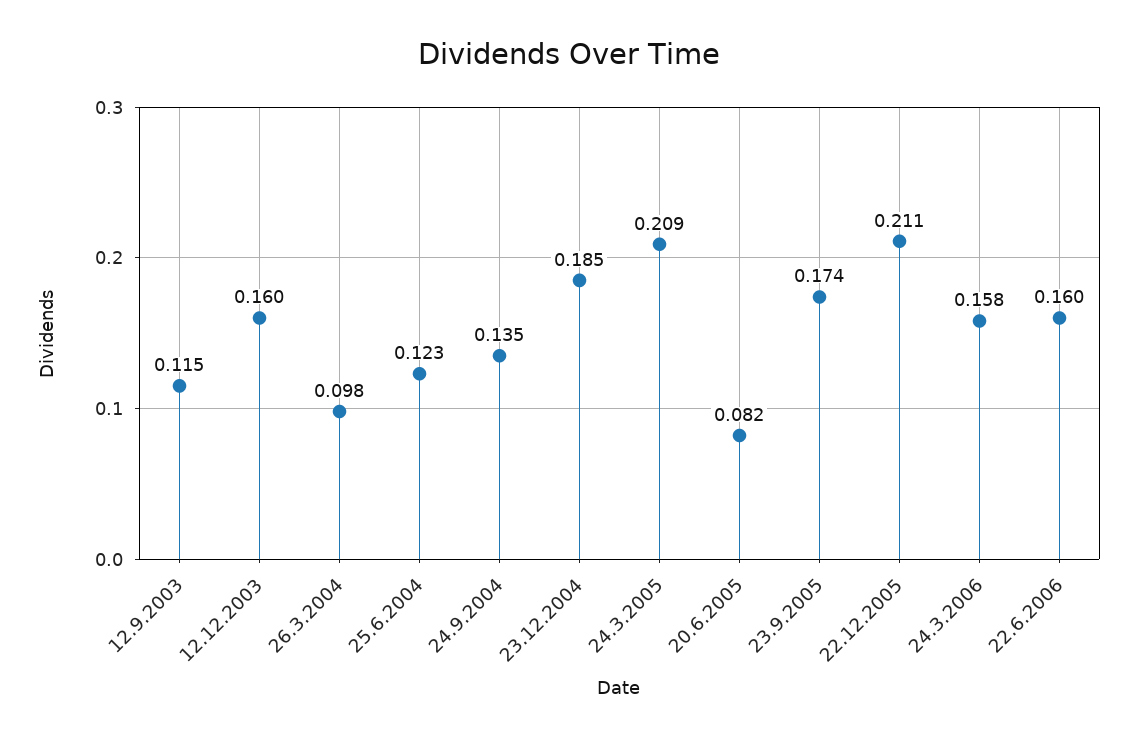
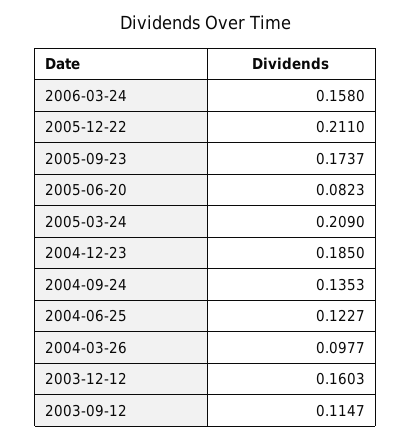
22.6.2006: 0.16 -> none

